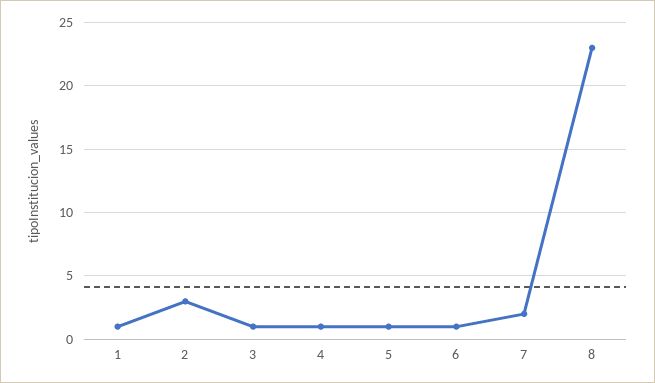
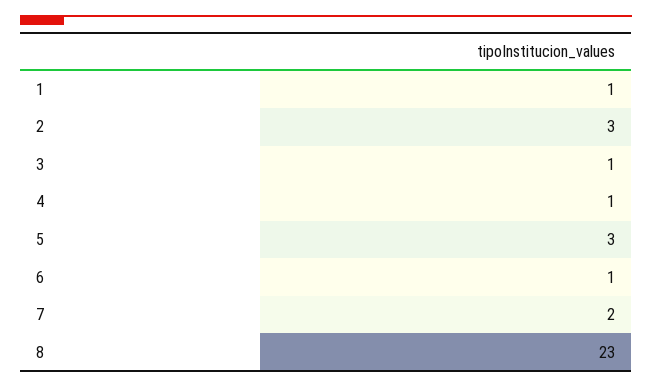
5: 1 -> 3

